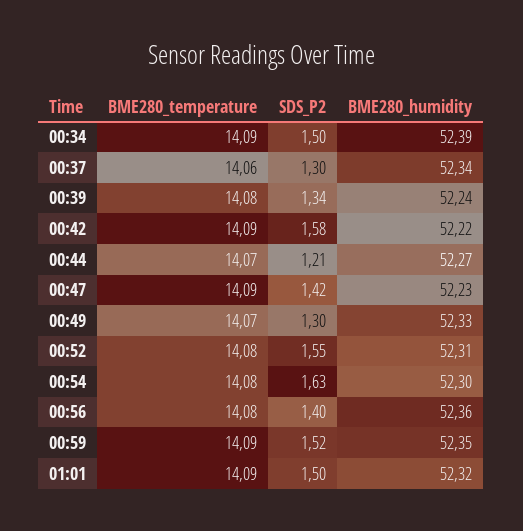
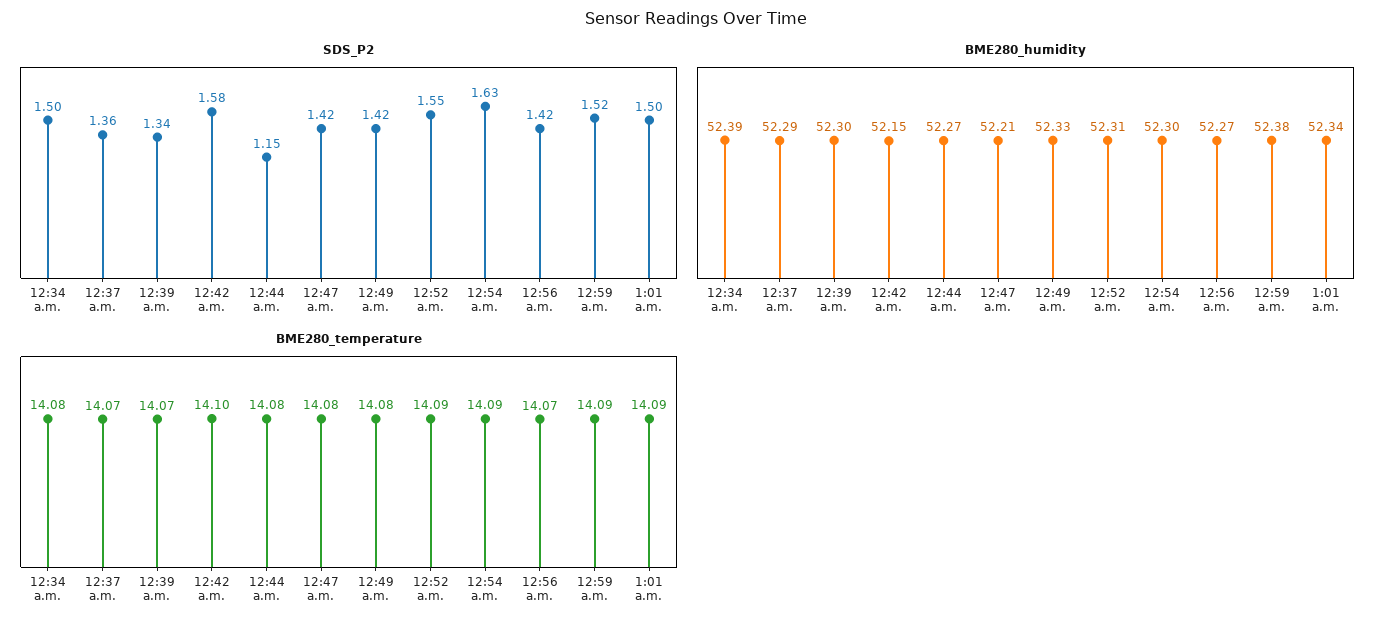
BME280_temperature, 00:34: 14.09 -> 14.08
BME280_temperature, 00:37: 14.06 -> 14.07
SDS_P2, 00:37: 1.3 -> 1.36
BME280_humidity, 00:37: 52.34 -> 52.29
BME280_temperature, 00:39: 14.08 -> 14.07
BME280_humidity, 00:39: 52.24 -> 52.3
BME280_temperature, 00:42: 14.09 -> 14.1
BME280_humidity, 00:42: 52.22 -> 52.15
BME280_temperature, 00:44: 14.07 -> 14.08
SDS_P2, 00:44: 1.21 -> 1.15
BME280_temperature, 00:47: 14.09 -> 14.08
BME280_humidity, 00:47: 52.23 -> 52.21
BME280_temperature, 00:49: 14.07 -> 14.08
SDS_P2, 00:49: 1.3 -> 1.42
BME280_temperature, 00:52: 14.08 -> 14.09
BME280_temperature, 00:54: 14.08 -> 14.09
BME280_temperature, 00:56: 14.08 -> 14.07
SDS_P2, 00:56: 1.4 -> 1.42
BME280_humidity, 00:56: 52.36 -> 52.27
BME280_humidity, 00:59: 52.35 -> 52.38
BME280_humidity, 01:01: 52.32 -> 52.34

